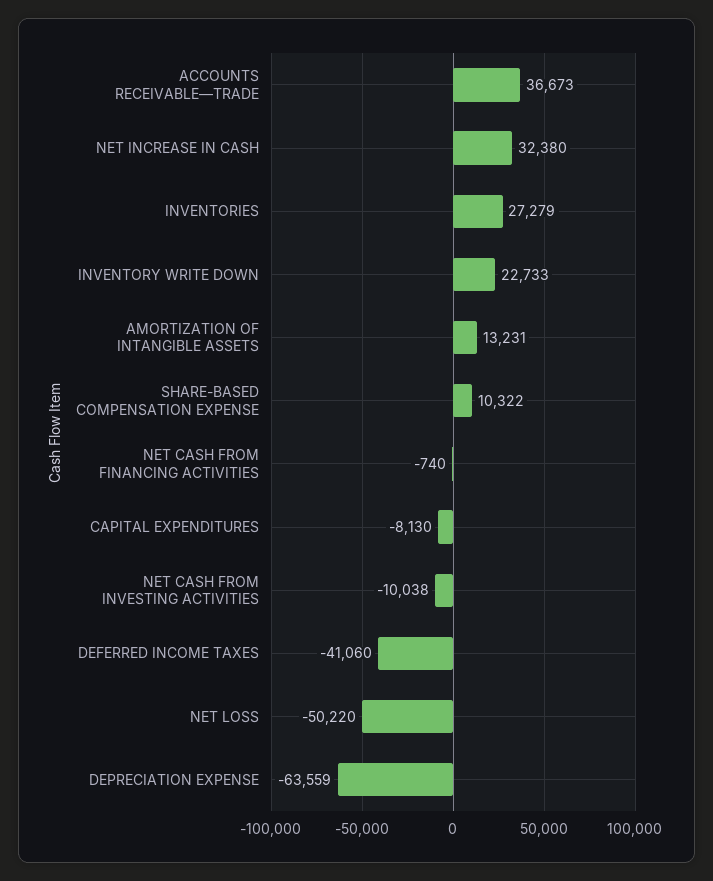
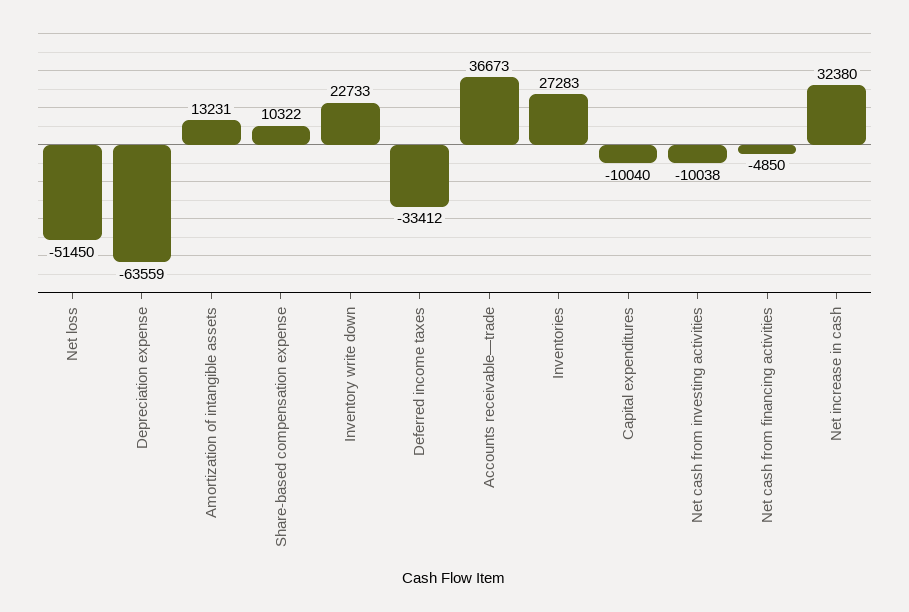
INVENTORIES: 27279 -> 27283
NET CASH FROM FINANCING ACTIVITIES: -740 -> -4850
CAPITAL EXPENDITURES: -8130 -> -10040
DEFERRED INCOME TAXES: -41060 -> -33412
NET LOSS: -50220 -> -51450

